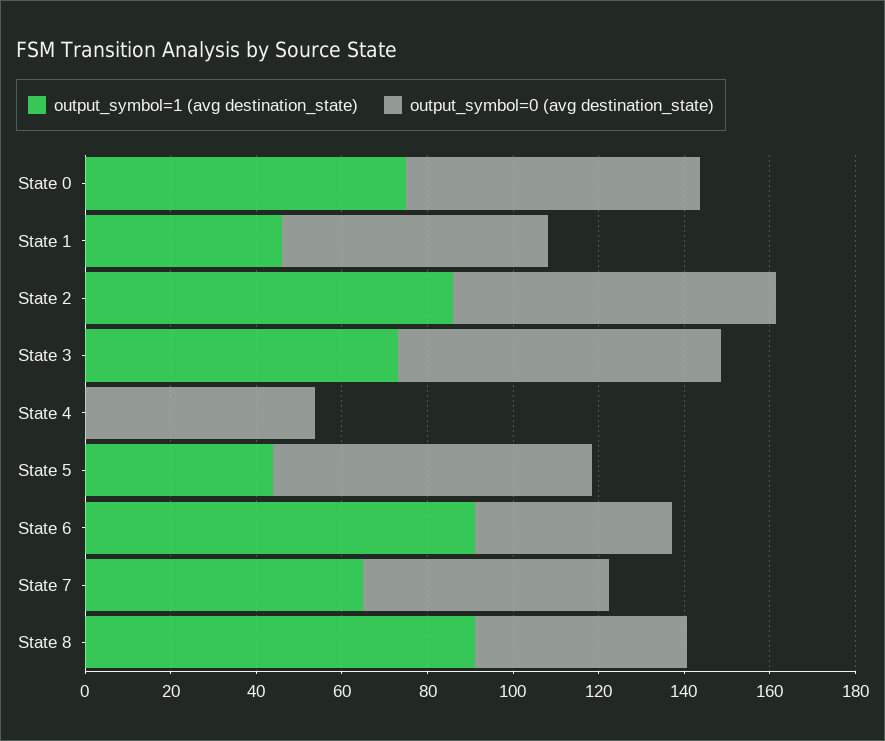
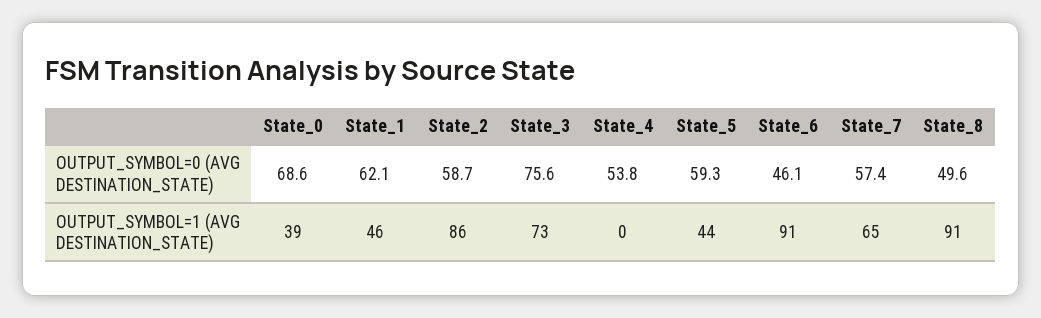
output_symbol=1 (avg destination_state), State 0: 75 -> 39
output_symbol=0 (avg destination_state), State 2: 75 -> 58.7
output_symbol=0 (avg destination_state), State 5: 75 -> 59.3

